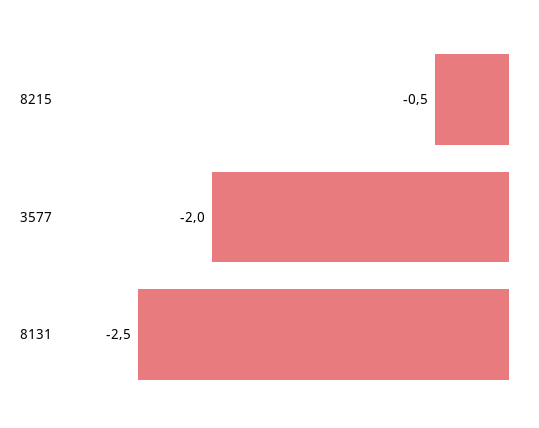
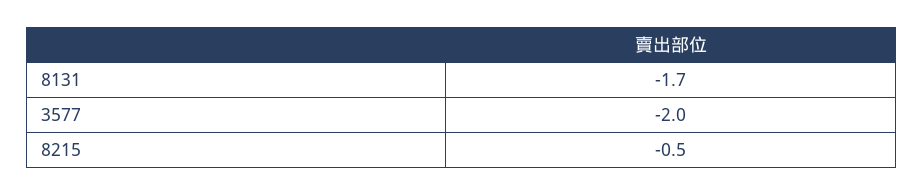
8131: -2.5 -> -1.7

